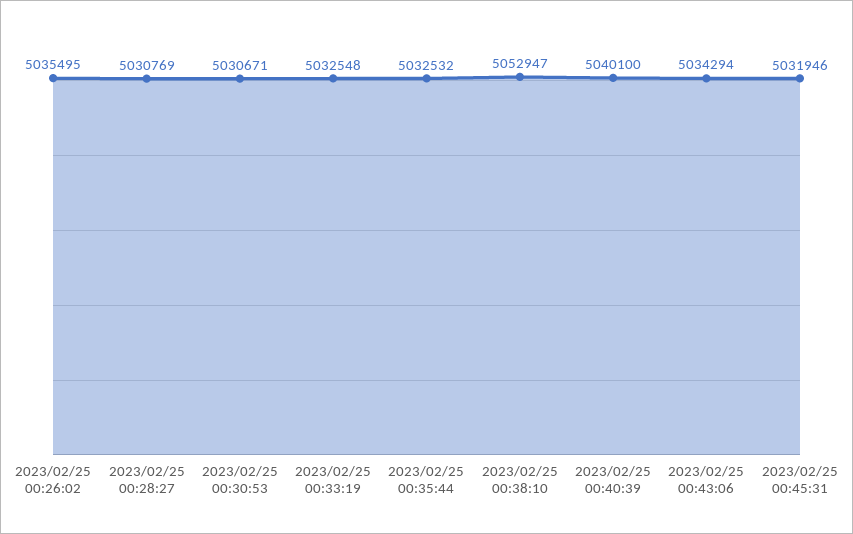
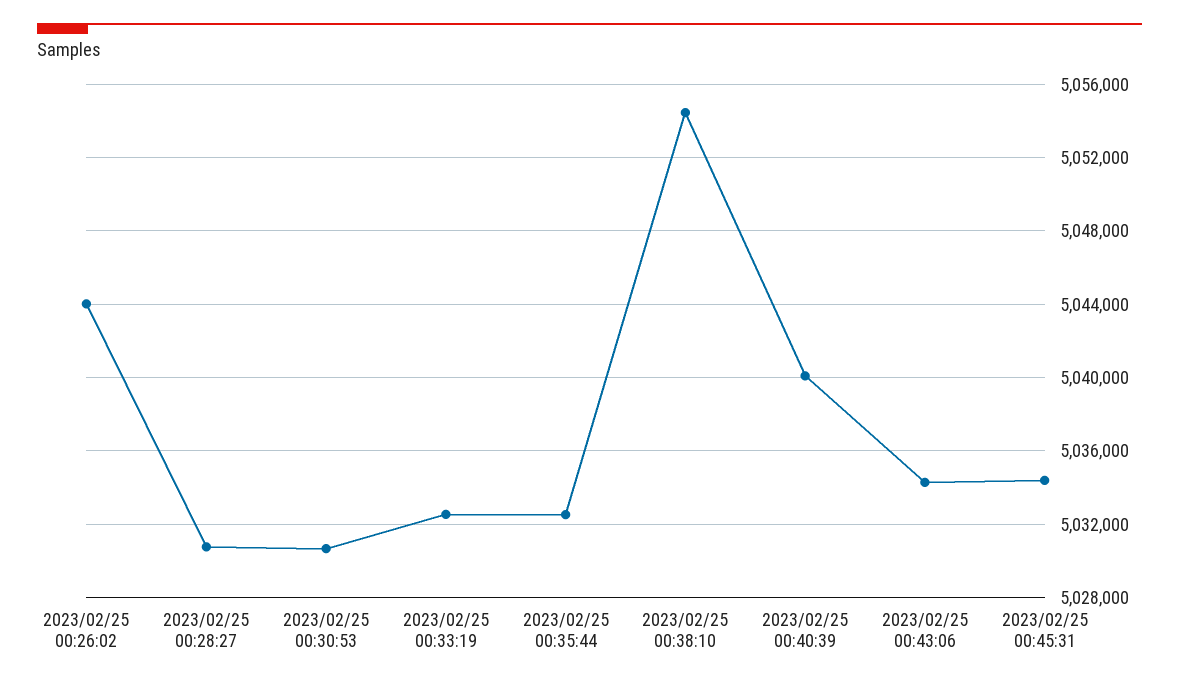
2023/02/25 00:26:02: 5035495 -> 5044000
2023/02/25 00:38:10: 5052947 -> 5054500
2023/02/25 00:45:31: 5031946 -> 5034500

